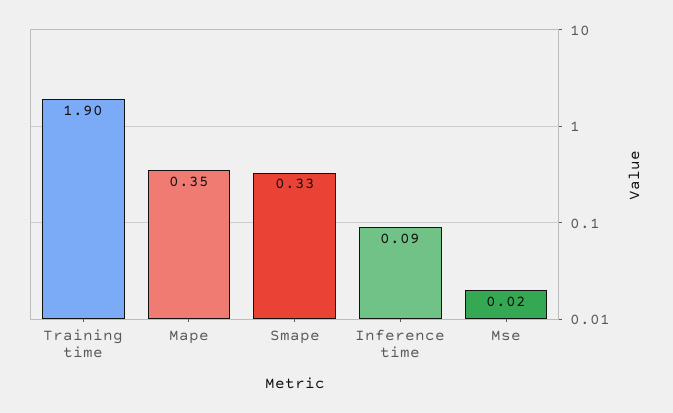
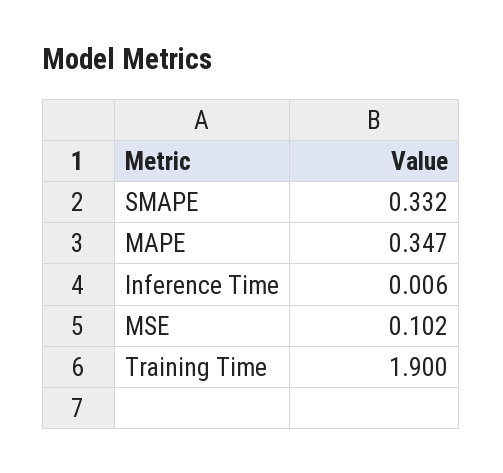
Inference time: 0.09 -> 0.006
Mse: 0.02 -> 0.102

